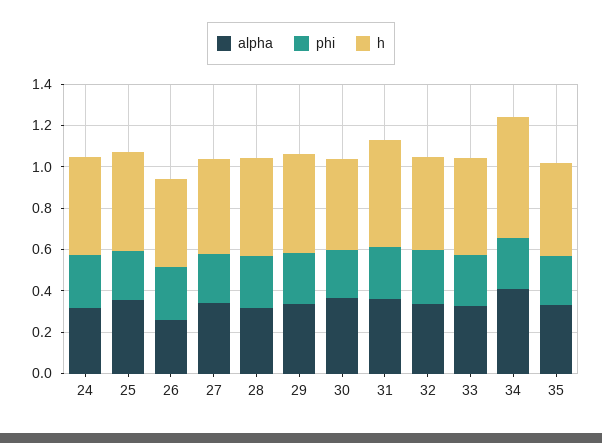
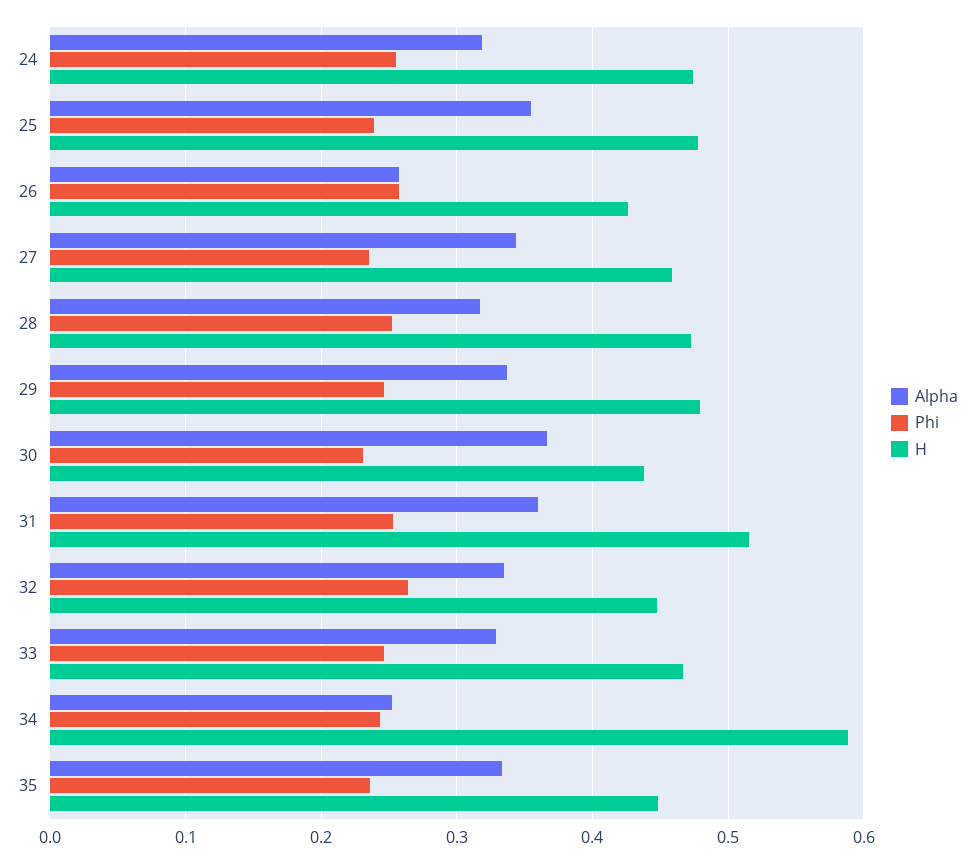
alpha, 34: 0.4 -> 0.25

